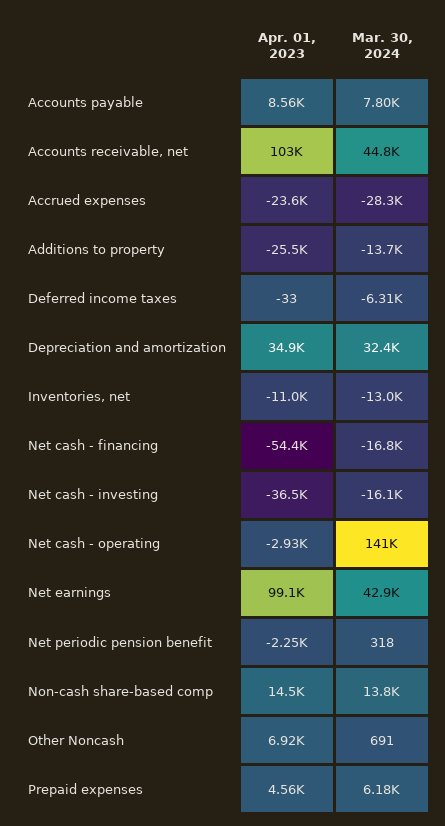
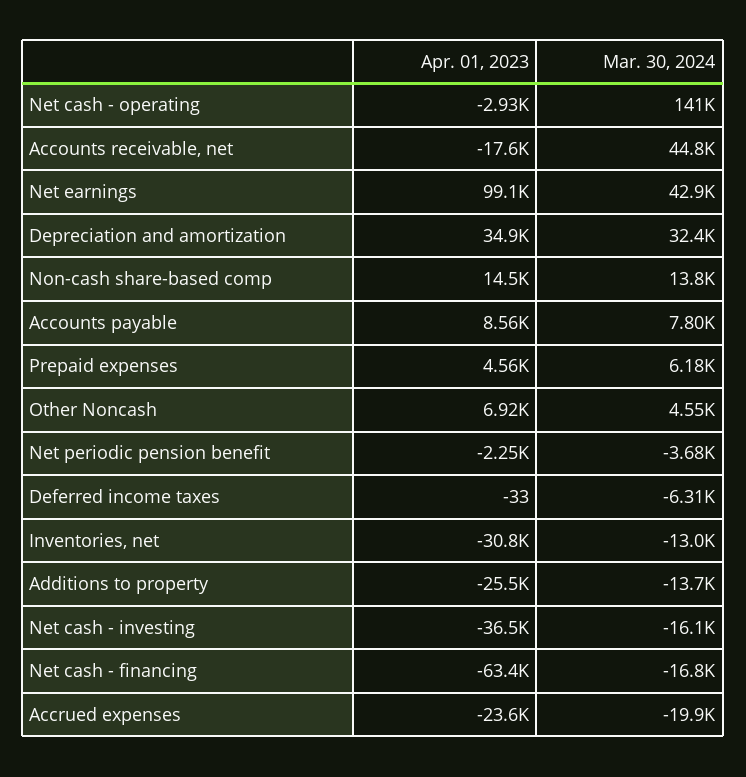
Apr. 01, 2023, Accounts receivable, net: 103000 -> -17600
Mar. 30, 2024, Accrued expenses: -28300 -> -19900
Apr. 01, 2023, Inventories, net: -11000 -> -30800
Apr. 01, 2023, Net cash - financing: -54400 -> -63400
Mar. 30, 2024, Net periodic pension benefit: 318 -> -3680
Mar. 30, 2024, Other Noncash: 691 -> 4550

